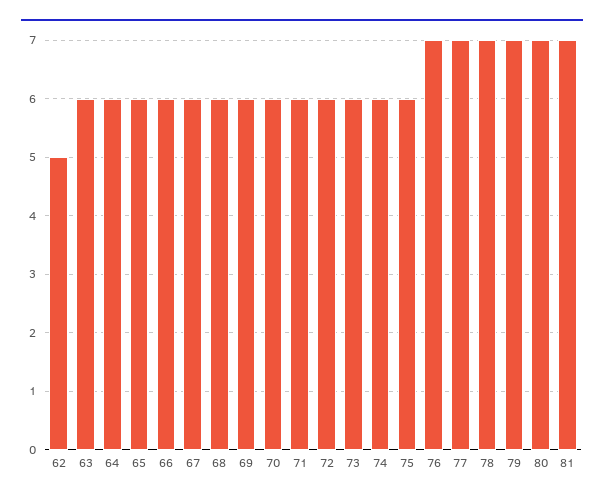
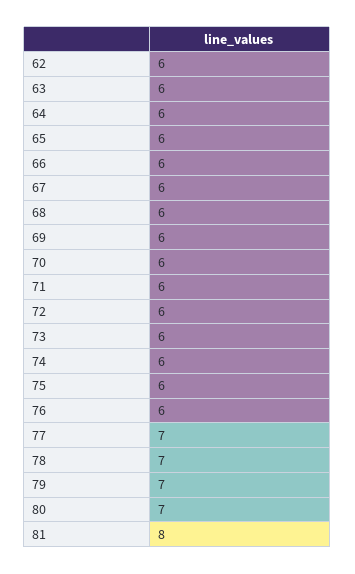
62: 5 -> 6
76: 7 -> 6
81: 7 -> 8

